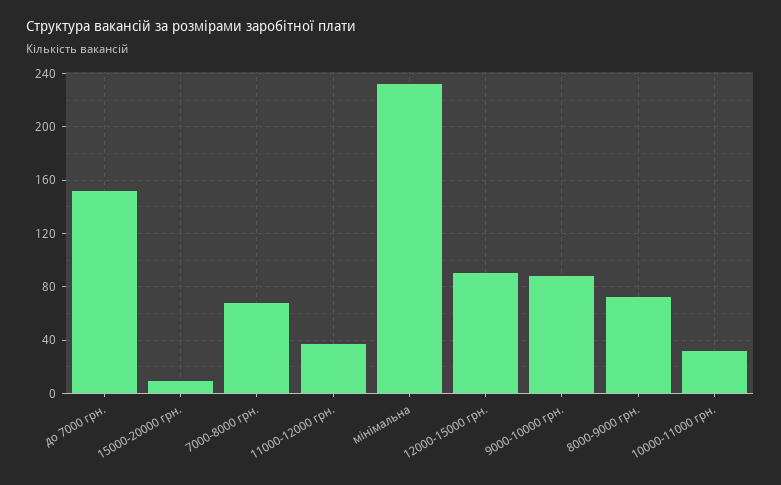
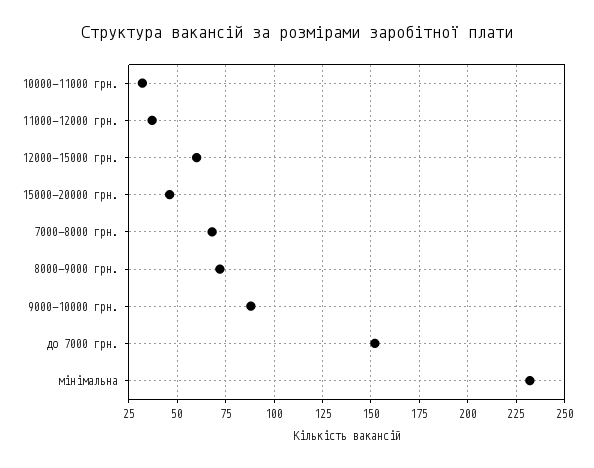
15000-20000 грн.: 10 -> 45
12000-15000 грн.: 90 -> 60

